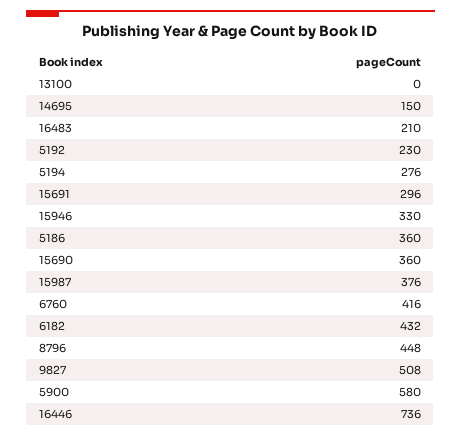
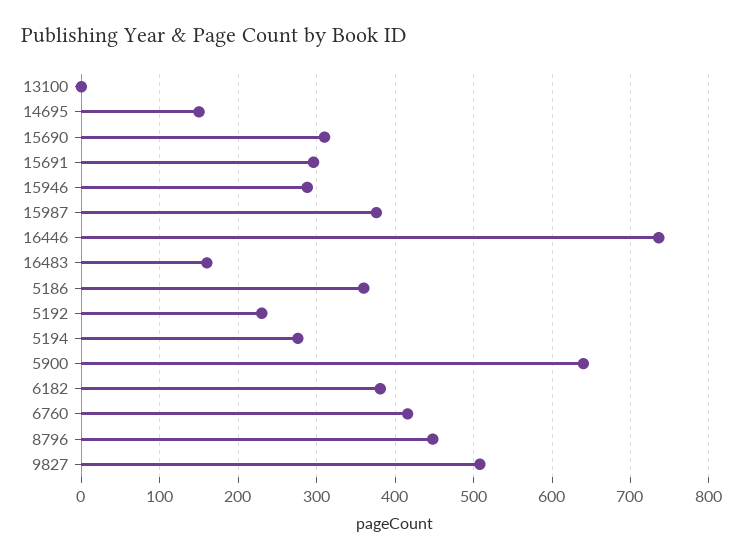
16483: 210 -> 160
15946: 330 -> 290
15690: 360 -> 310
6182: 432 -> 380
5900: 580 -> 640

